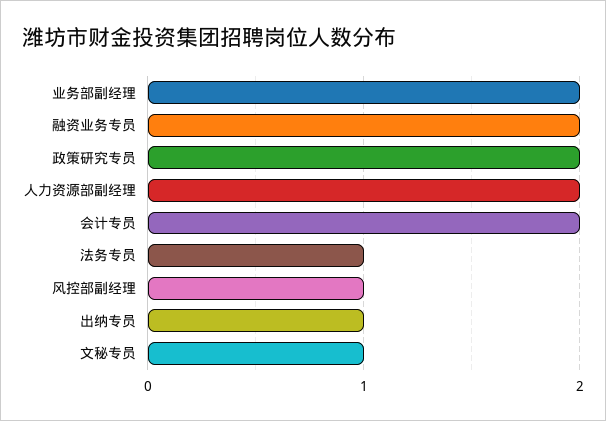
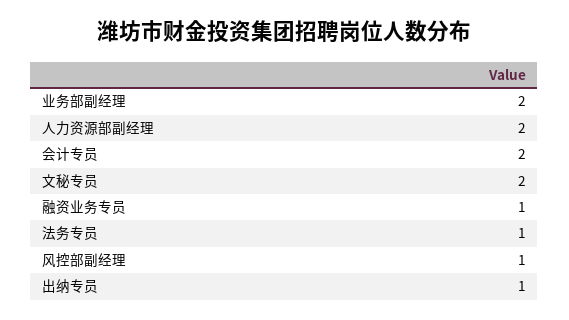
融资业务专员: 2 -> 1
政策研究专员: 2 -> none
文秘专员: 1 -> 2

